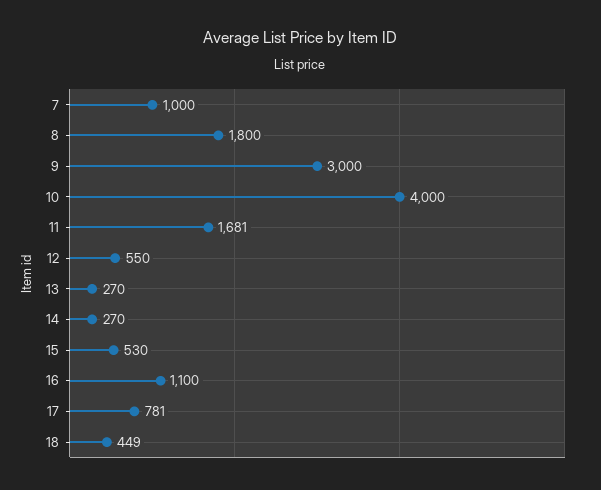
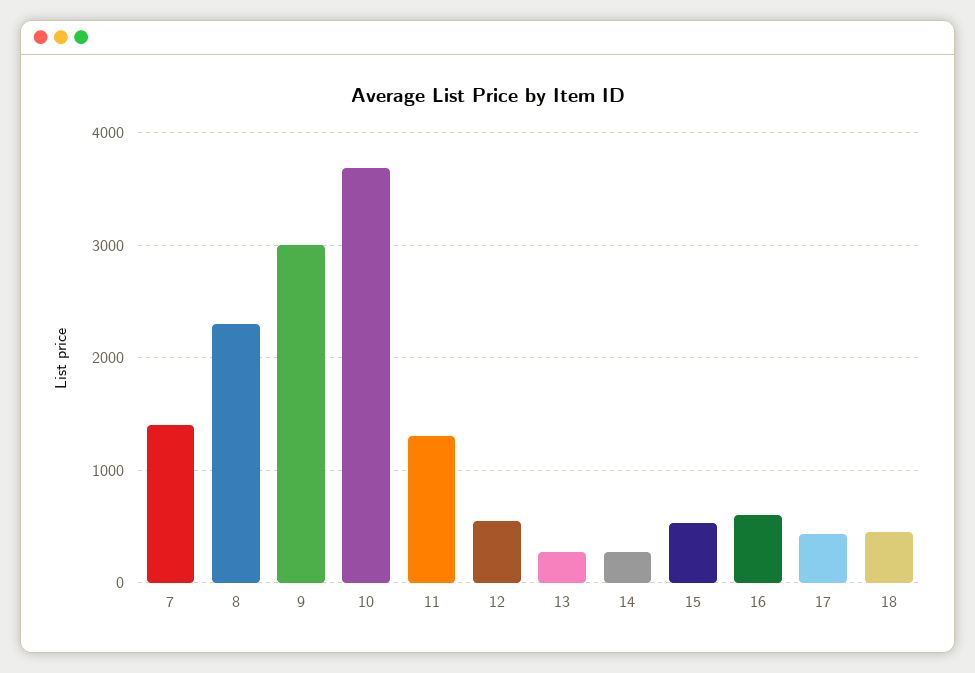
7: 1000 -> 1400
8: 1800 -> 2300
10: 4000 -> 3700
11: 1681 -> 1300
16: 1100 -> 600
17: 781 -> 400

